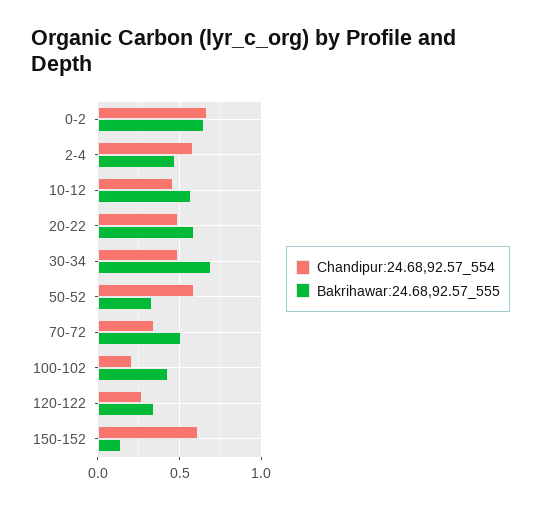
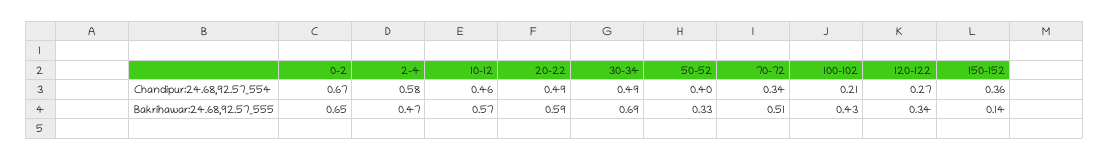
Chandipur:24.68,92.57_554, 50-52: 0.6 -> 0.4
Chandipur:24.68,92.57_554, 150-152: 0.6 -> 0.36

